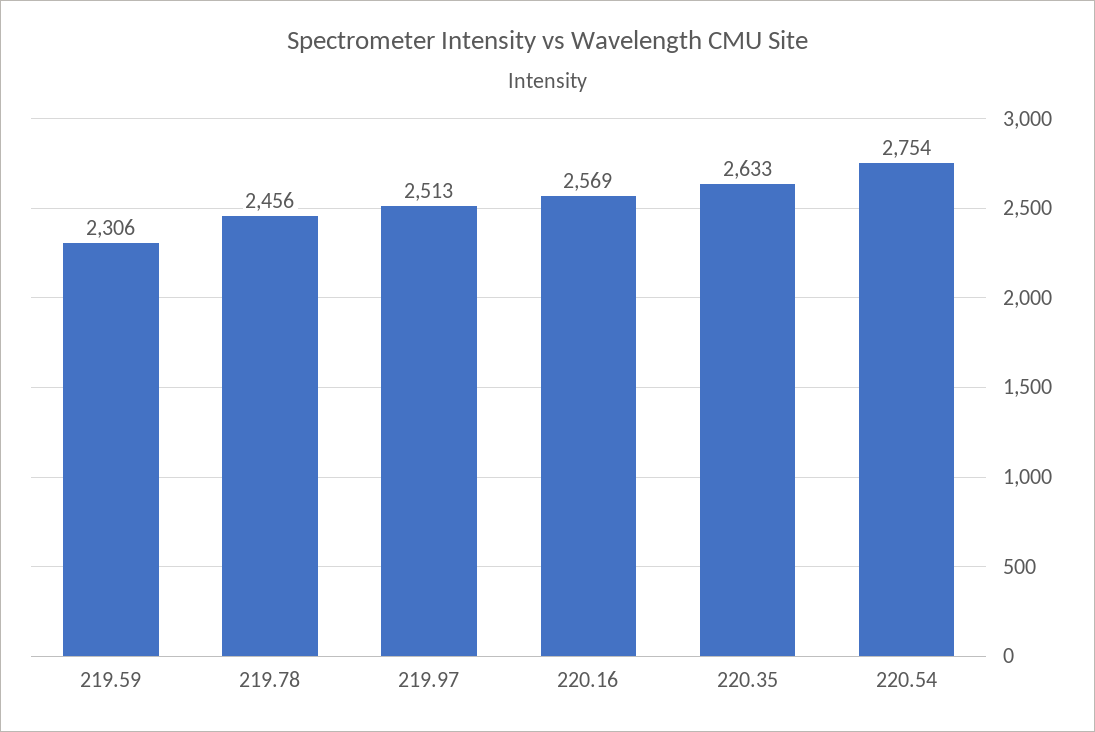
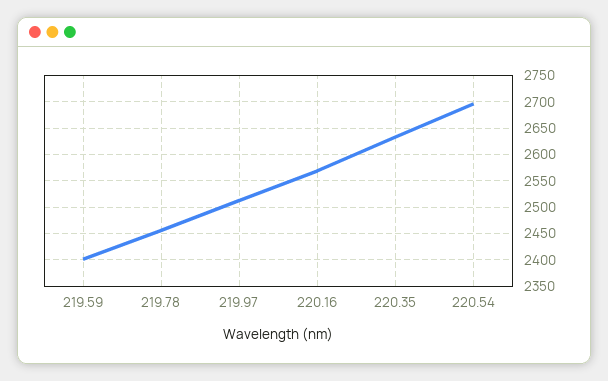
219.59: 2306 -> 2400
220.54: 2754 -> 2700

